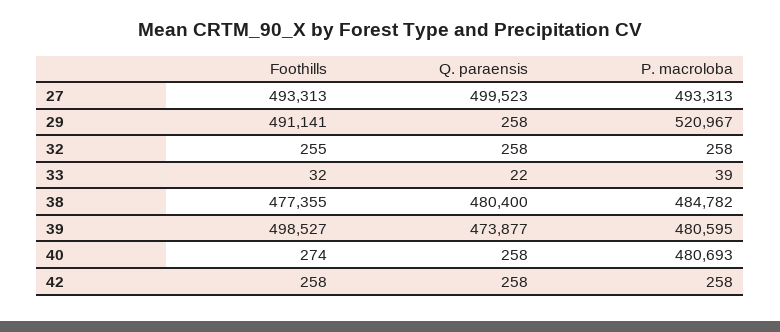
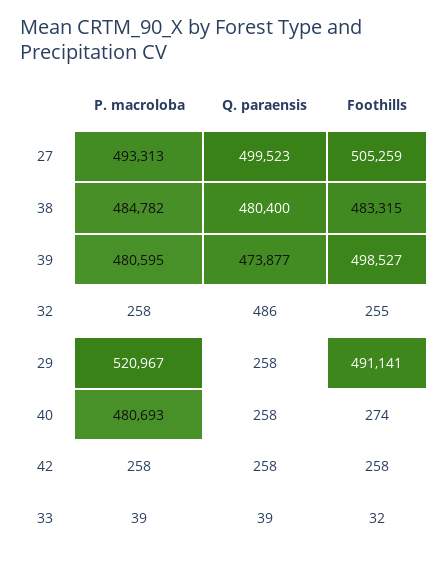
Foothills, 27: 493313 -> 505259
Q. paraensis, 32: 258 -> 486
Q. paraensis, 33: 22 -> 39
Foothills, 38: 477355 -> 483315

